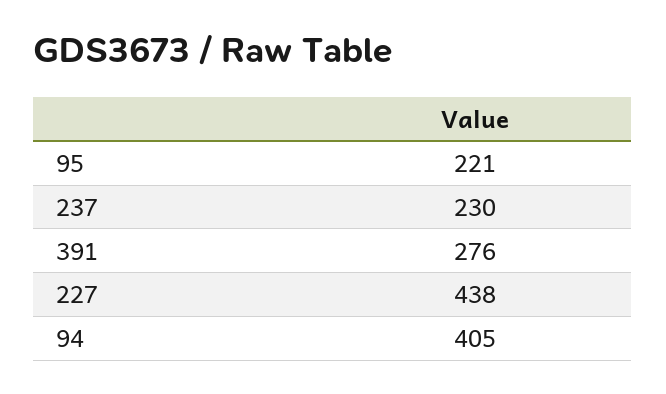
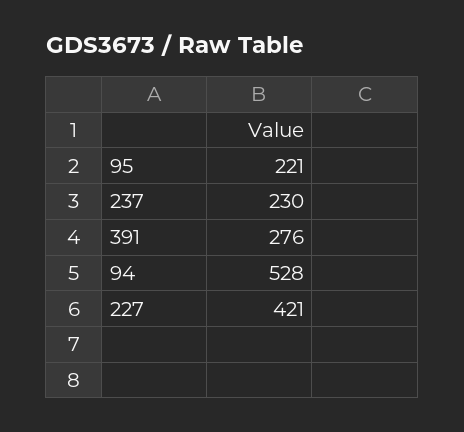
227: 438 -> 421
94: 405 -> 528

